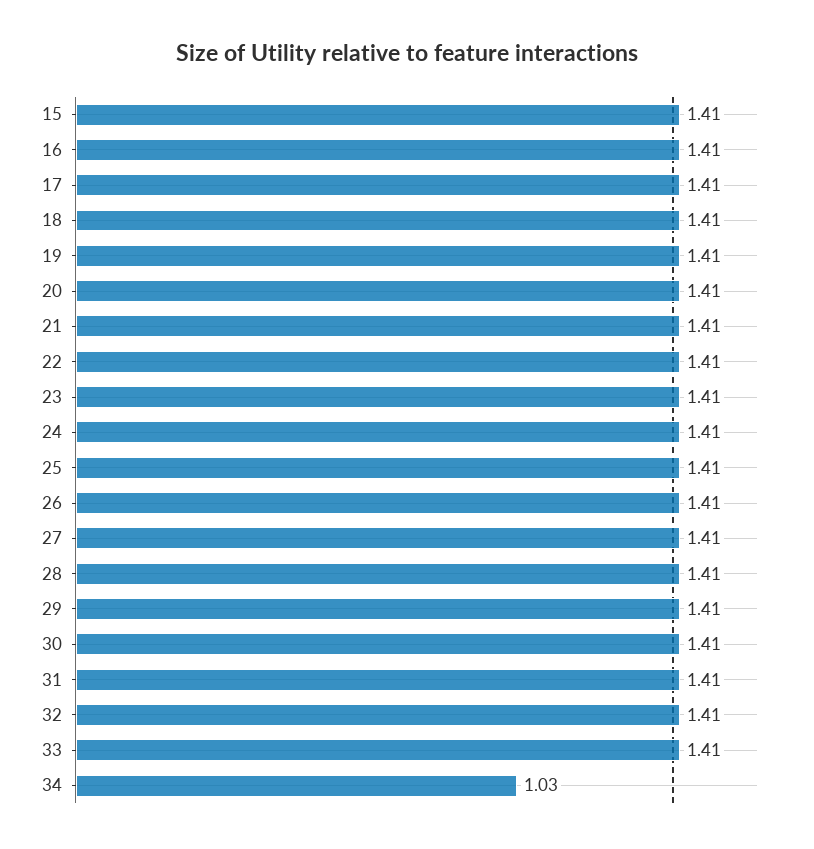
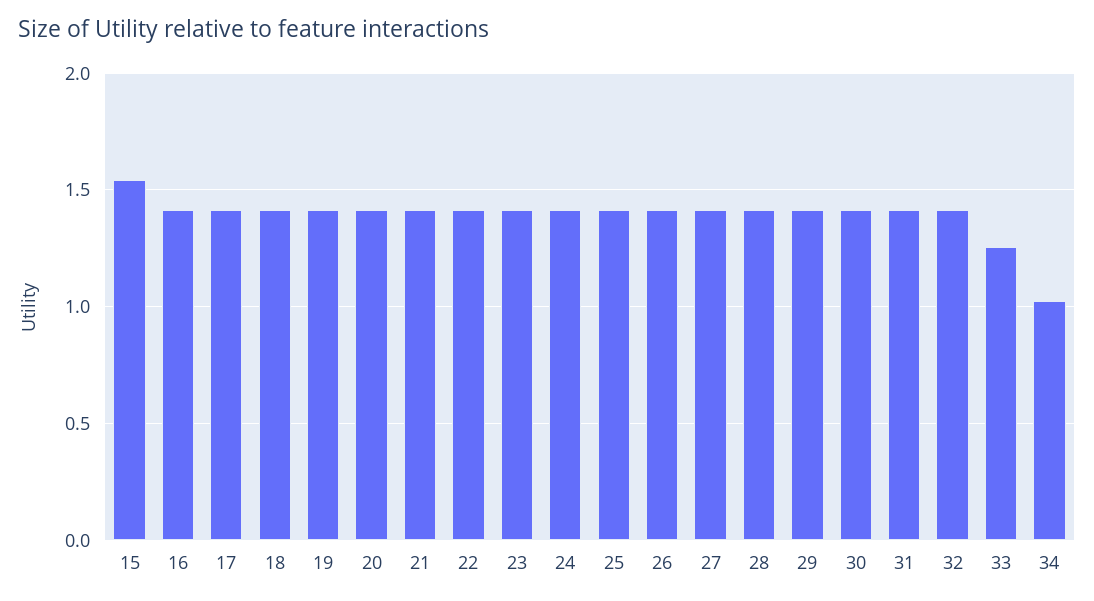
15: 1.41 -> 1.55
33: 1.41 -> 1.25

